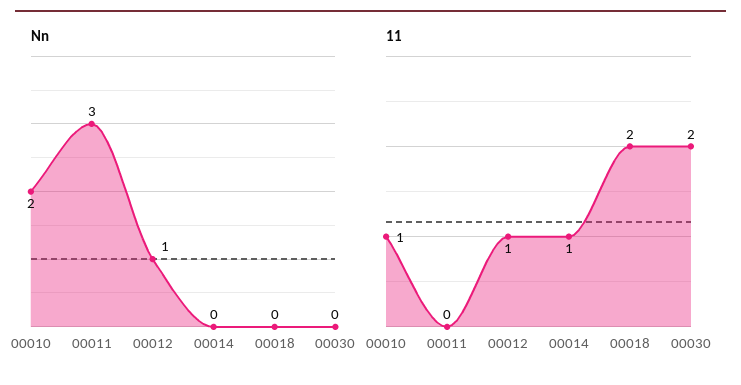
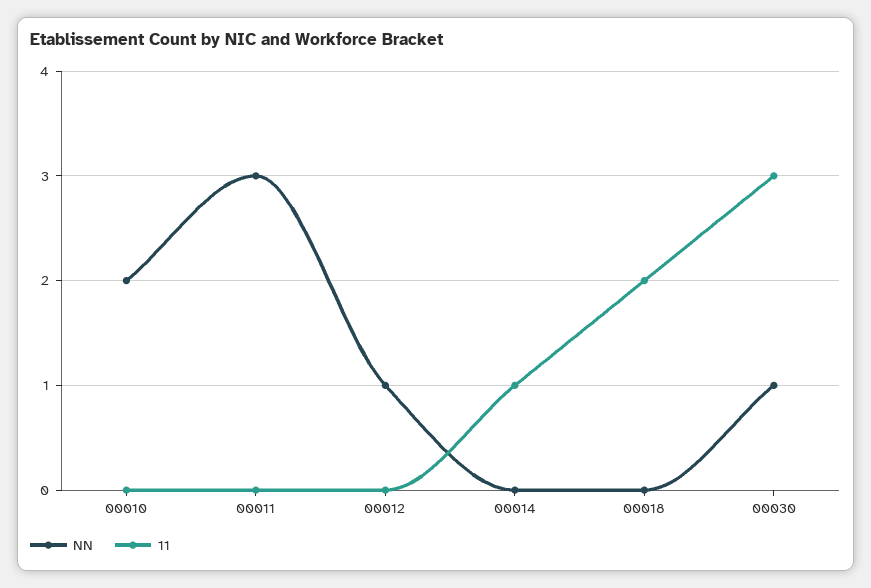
Nn, 00030: 0 -> 1
11, 00010: 1 -> 0
11, 00012: 1 -> 0
11, 00030: 2 -> 3

